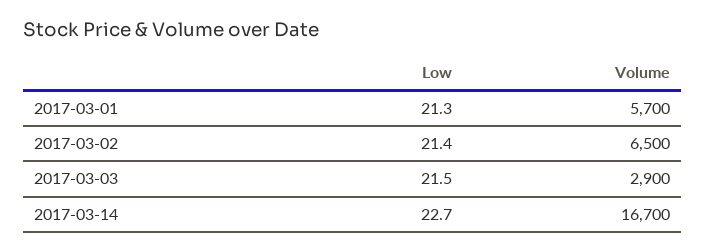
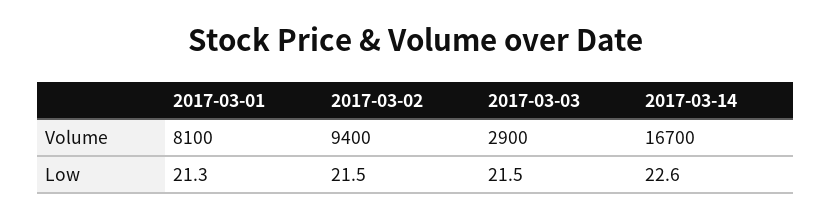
Volume, 2017-03-01: 5700 -> 8100
Low, 2017-03-02: 21.4 -> 21.5
Volume, 2017-03-02: 6500 -> 9400
Low, 2017-03-14: 22.7 -> 22.6

